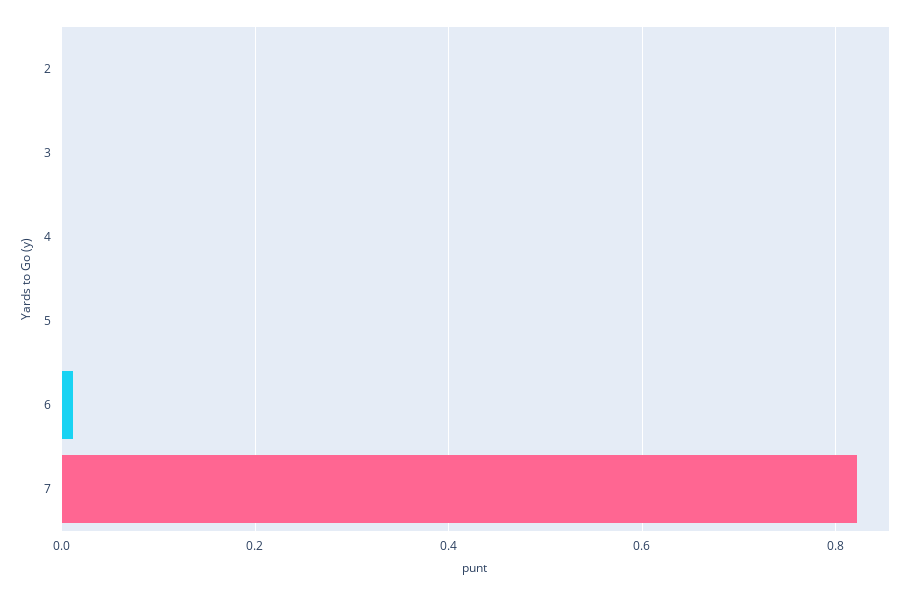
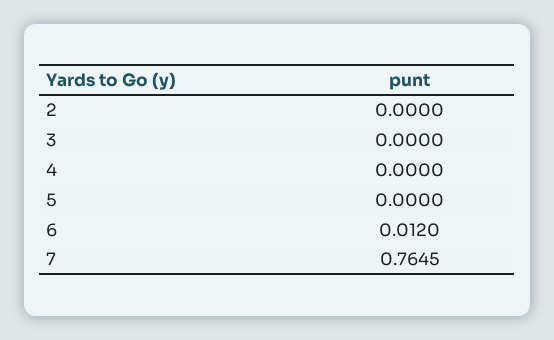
7: 0.82 -> 0.7645

